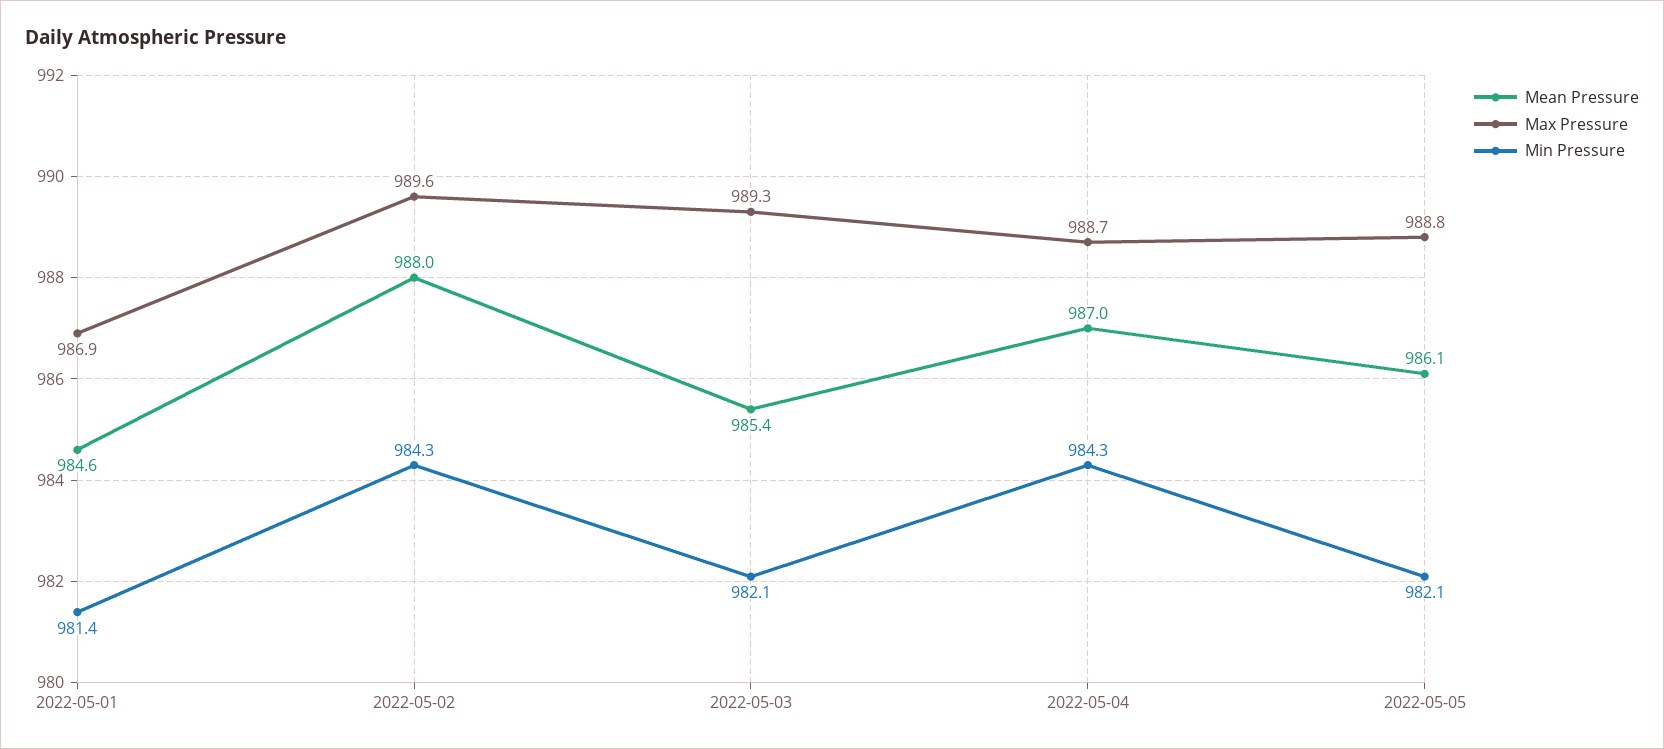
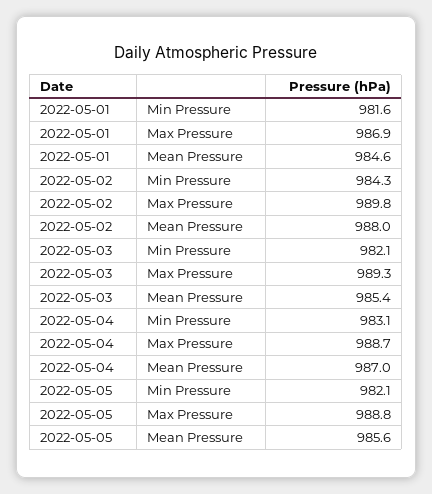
Min Pressure, 2022-05-01: 981.4 -> 981.6
Max Pressure, 2022-05-02: 989.6 -> 989.8
Min Pressure, 2022-05-04: 984.3 -> 983.1
Mean Pressure, 2022-05-05: 986.1 -> 985.6

